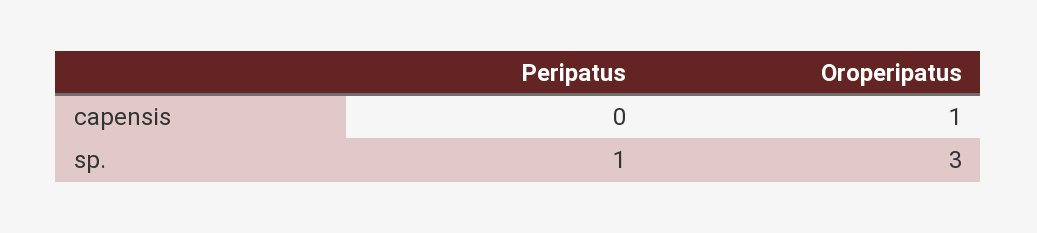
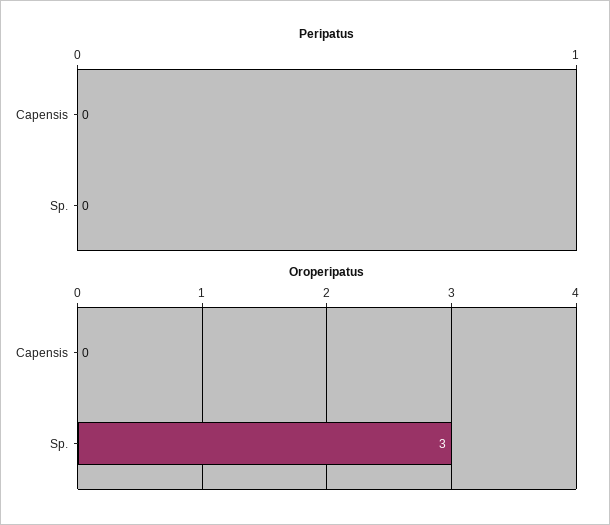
Oroperipatus, capensis: 1 -> 0
Peripatus, sp.: 1 -> 0

